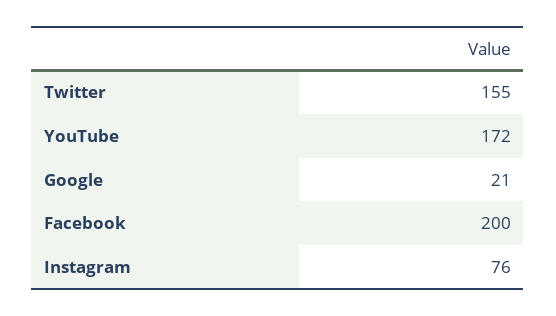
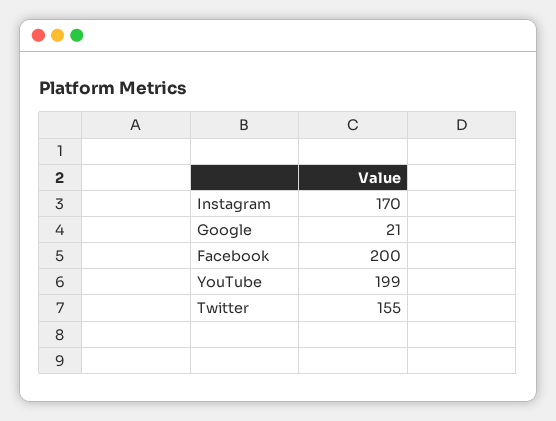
YouTube: 172 -> 199
Instagram: 76 -> 170

